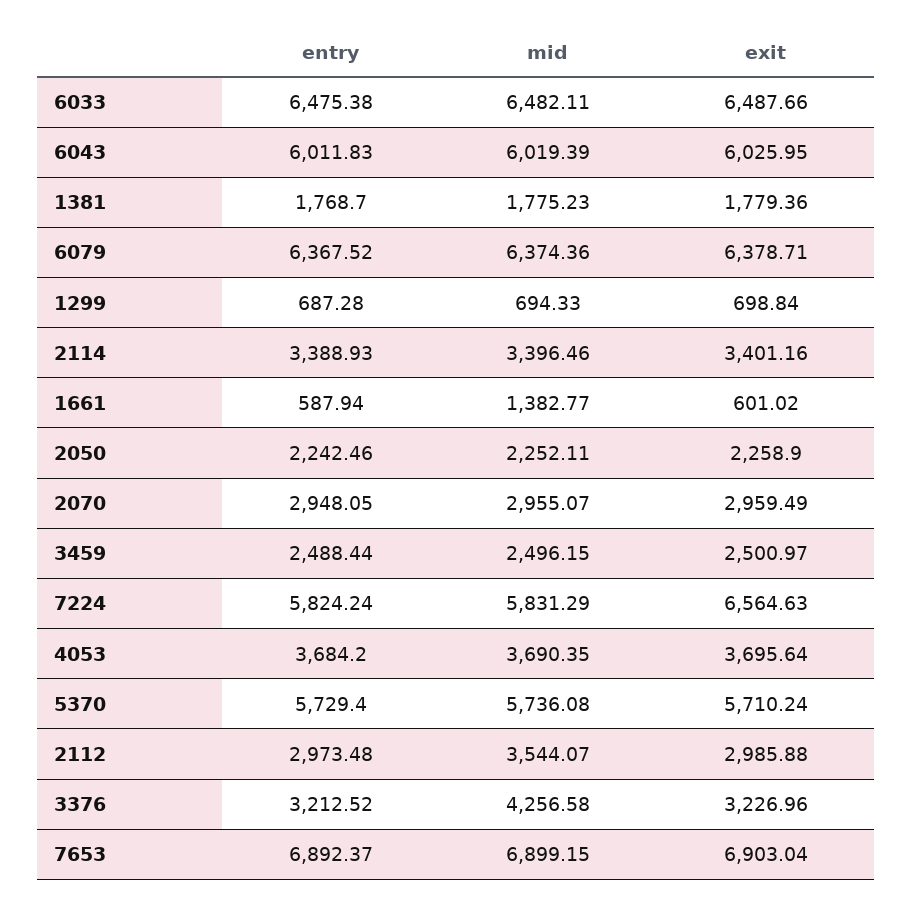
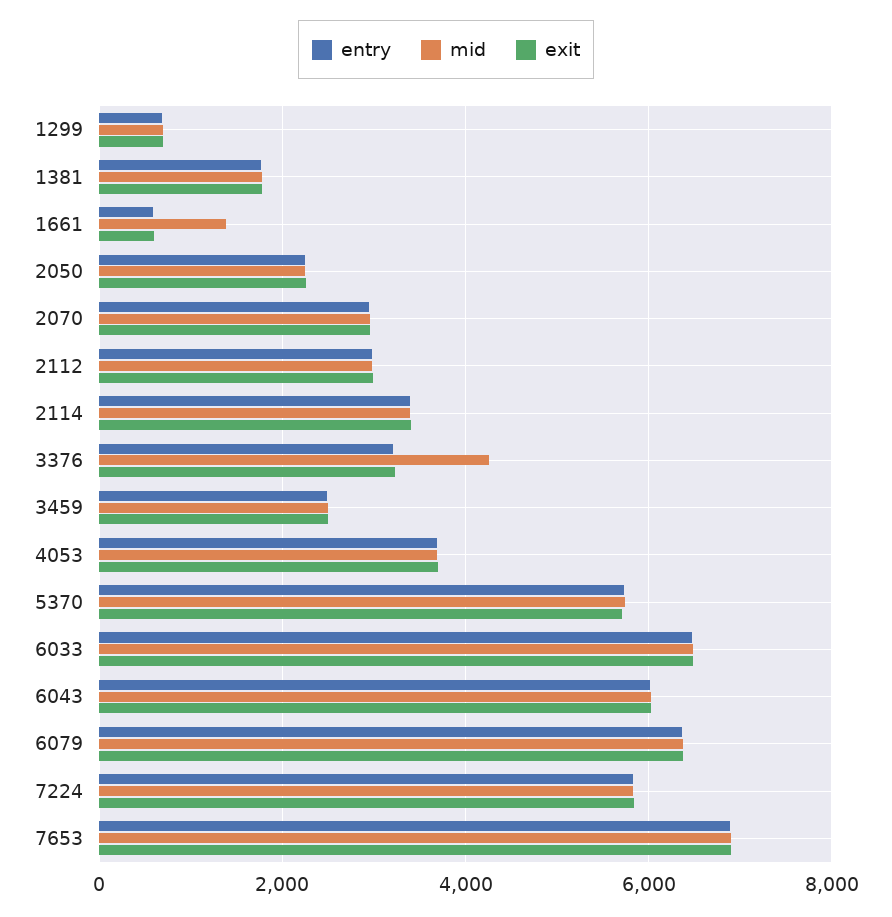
exit, 7224: 6564.63 -> 5800
mid, 2112: 3544.07 -> 3000

